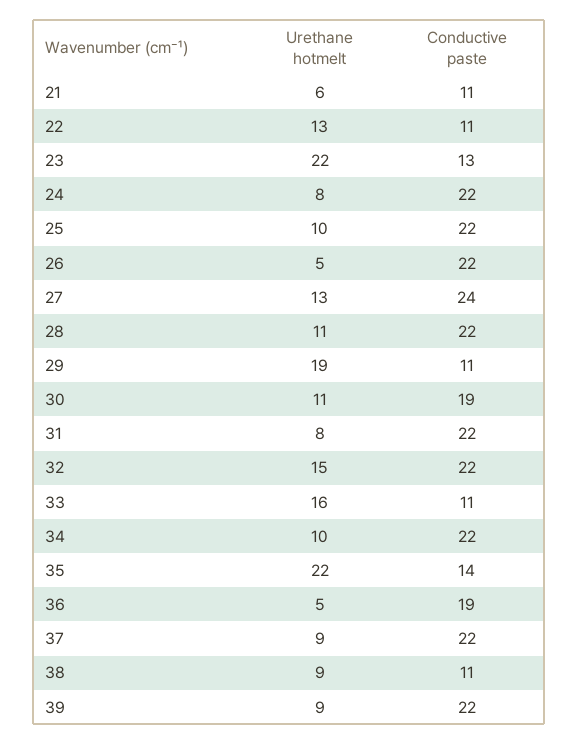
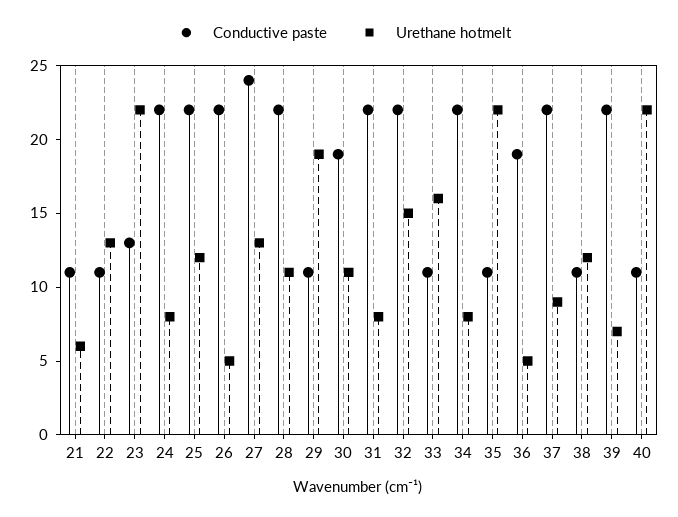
Urethane hotmelt, 25: 10 -> 12
Urethane hotmelt, 34: 10 -> 8
Conductive paste, 35: 14 -> 11
Urethane hotmelt, 38: 9 -> 12
Urethane hotmelt, 39: 9 -> 7
Conductive paste, 40: none -> 11
Urethane hotmelt, 40: none -> 22

